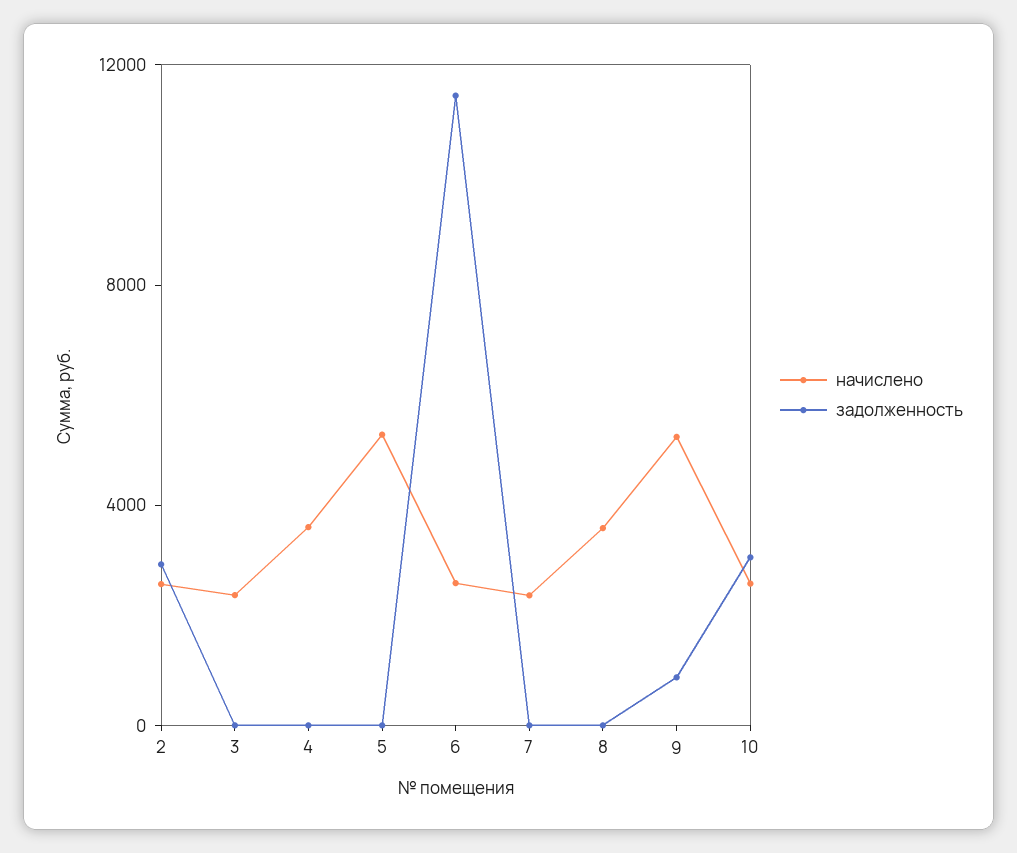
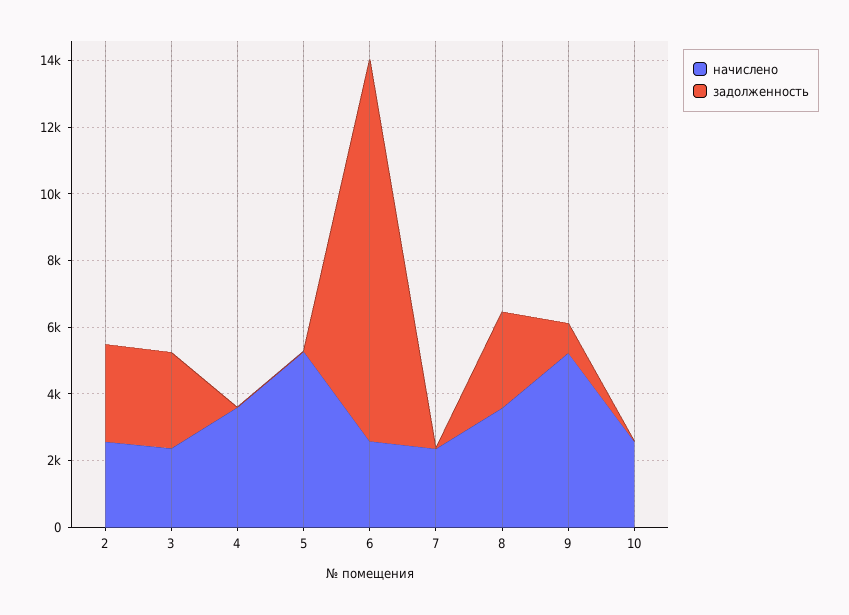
задолженность, 3: 0 -> 3000
задолженность, 8: 0 -> 3000
задолженность, 10: 3000 -> 0

